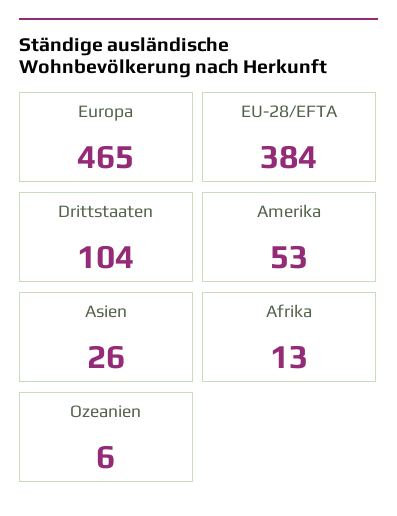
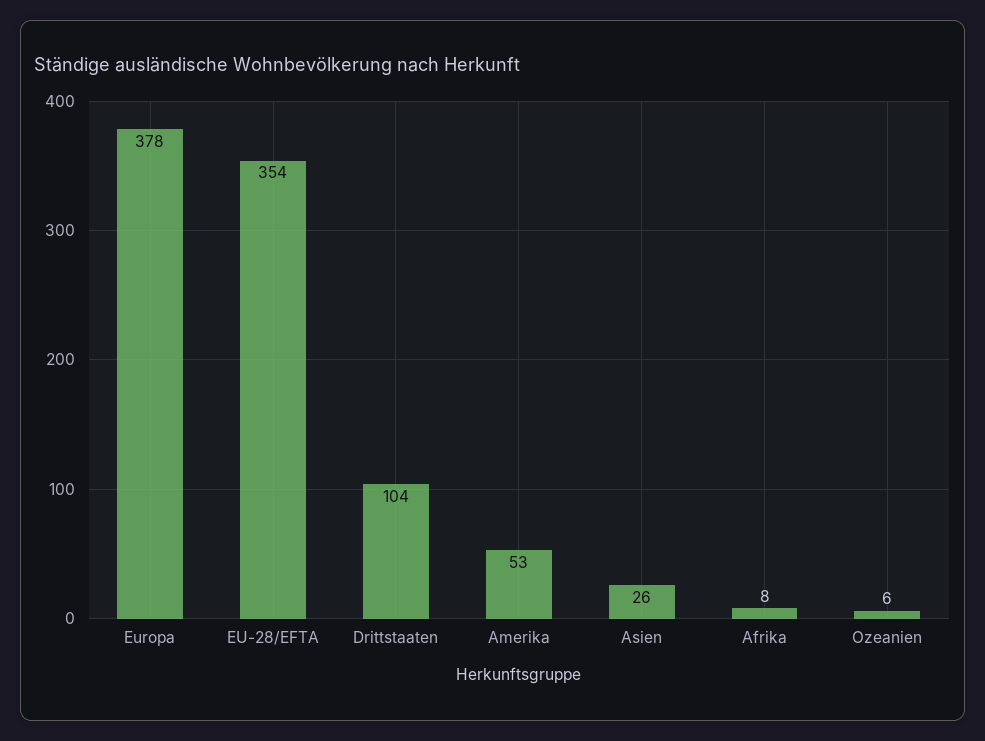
Europa: 465 -> 378
EU-28/EFTA: 384 -> 354
Afrika: 13 -> 8

